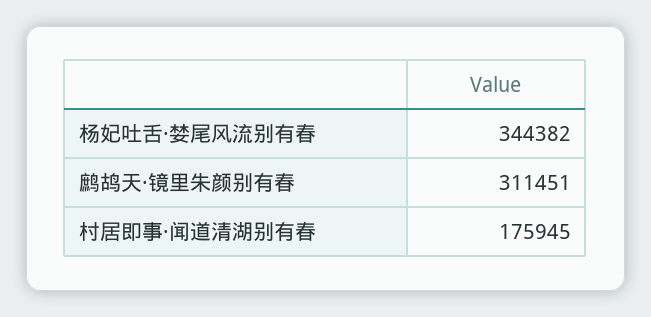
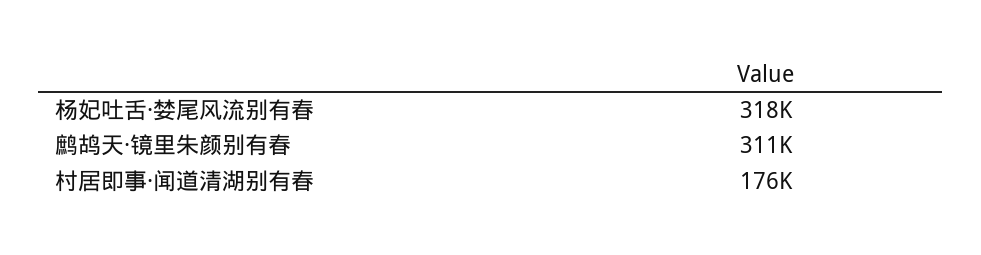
杨妃吐舌·婪尾风流别有春: 344382 -> 318000

